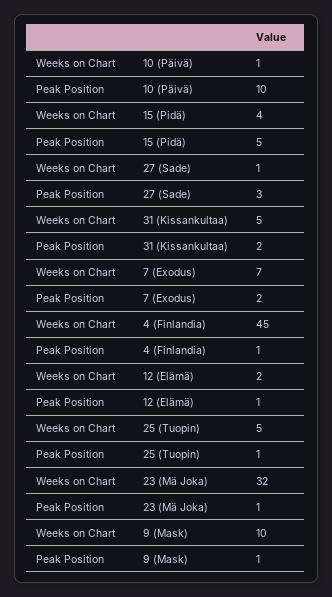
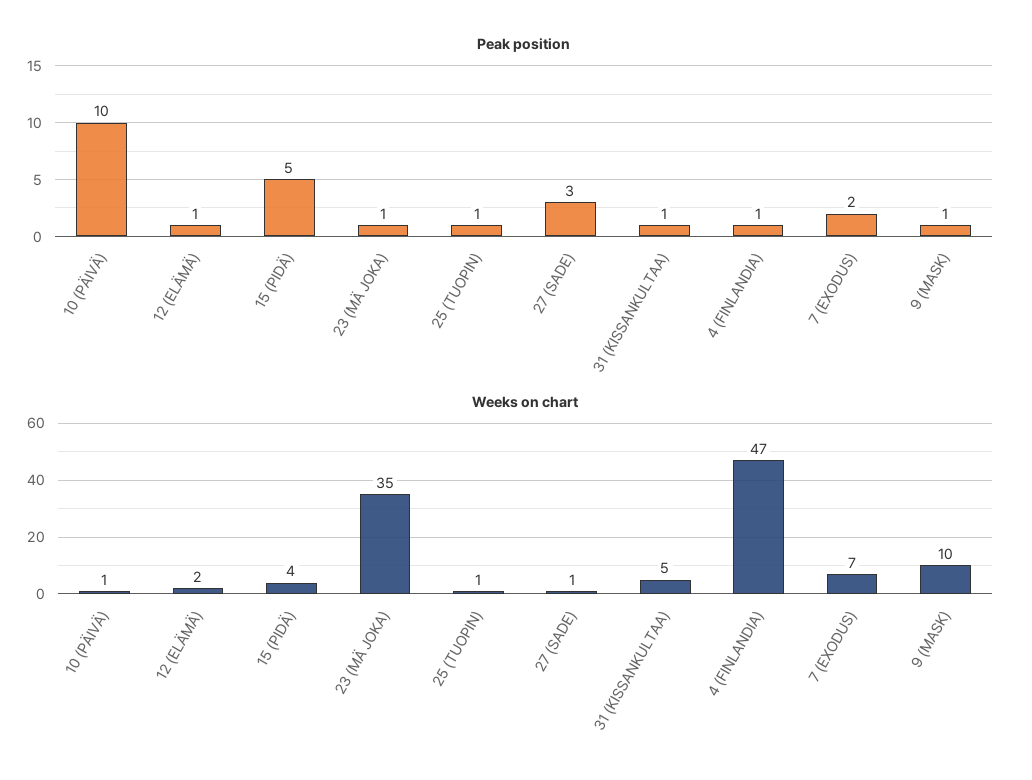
Peak Position, 31 (Kissankultaa): 2 -> 1
Weeks on Chart, 4 (Finlandia): 45 -> 47
Weeks on Chart, 25 (Tuopin): 5 -> 1
Weeks on Chart, 23 (Mä Joka): 32 -> 35

